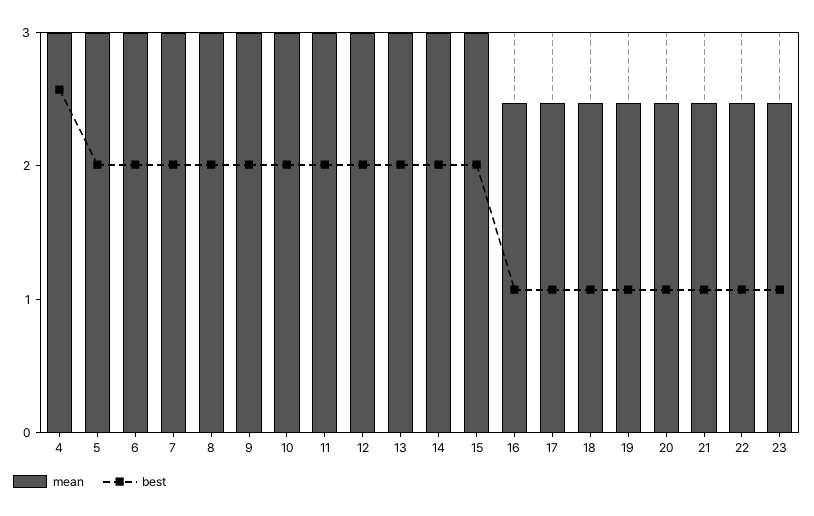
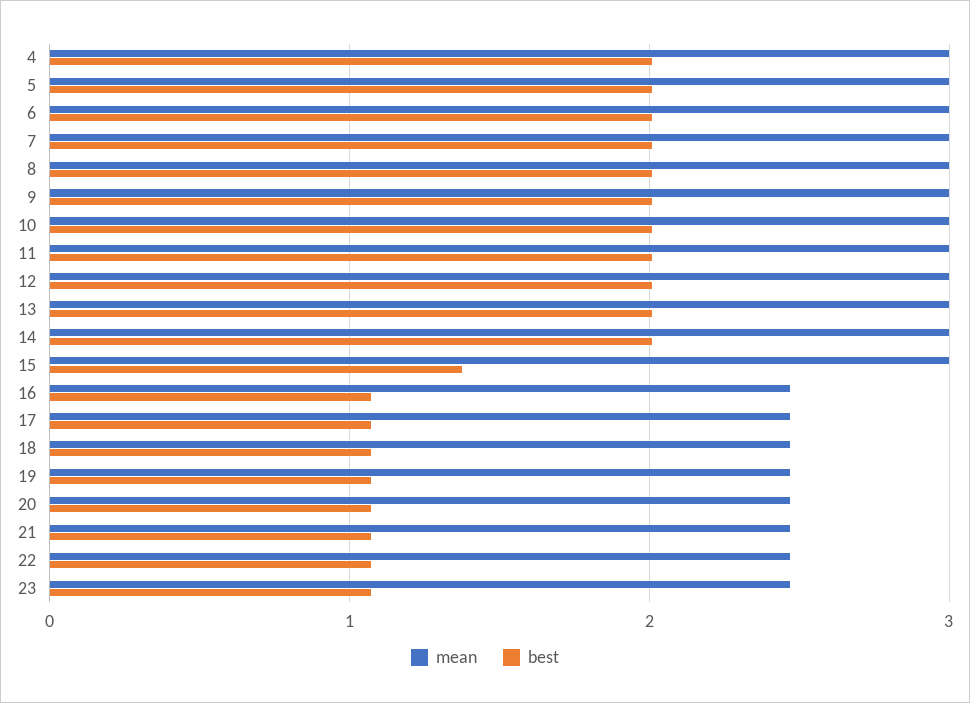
best, 4: 2.6 -> 2
best, 15: 2 -> 1.4

